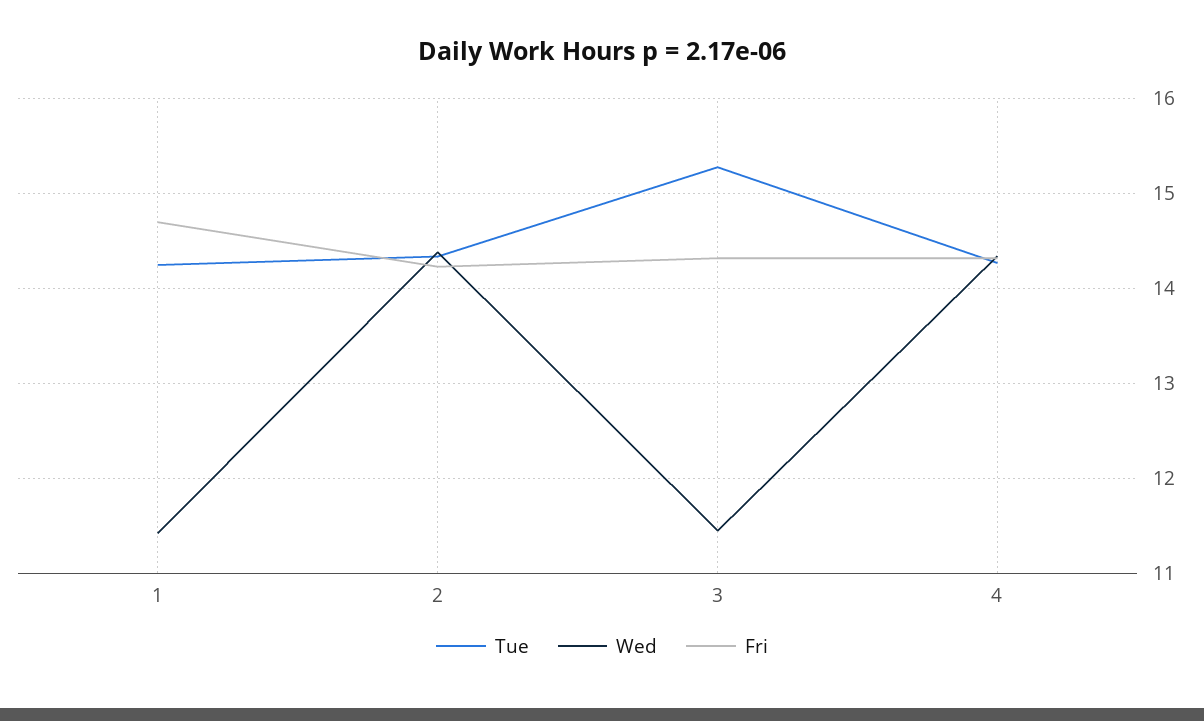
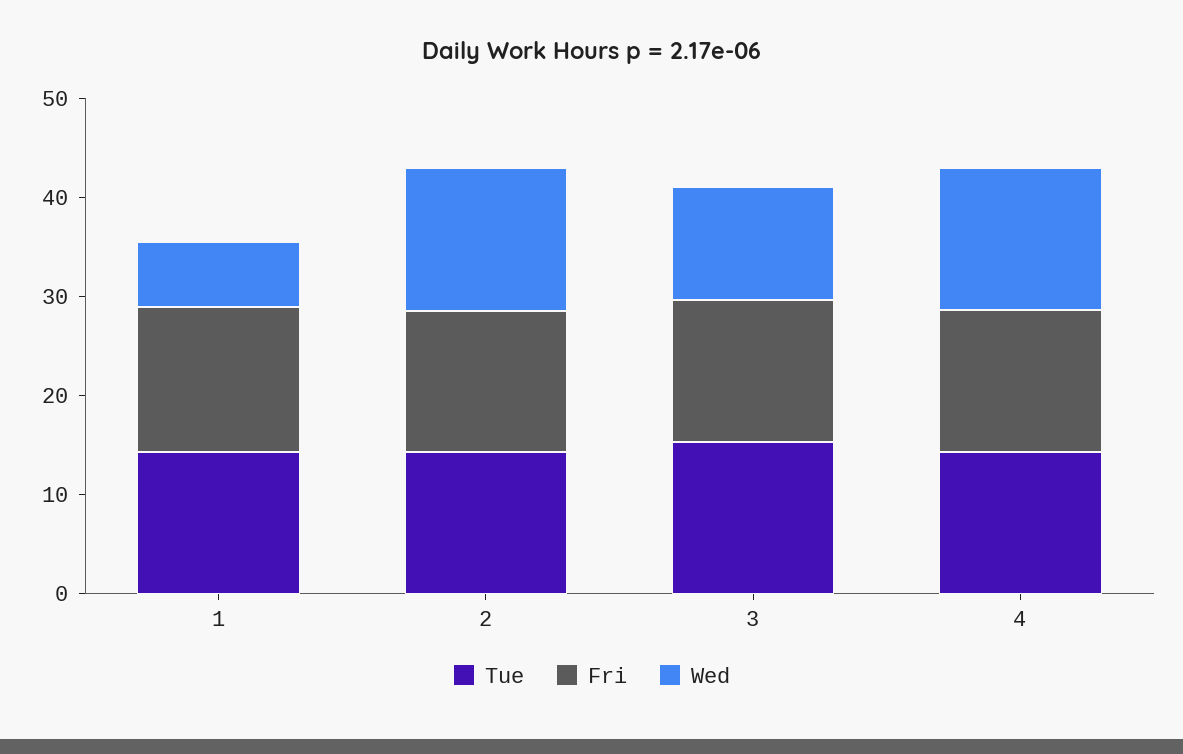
Wed, 1: 11.4 -> 6

